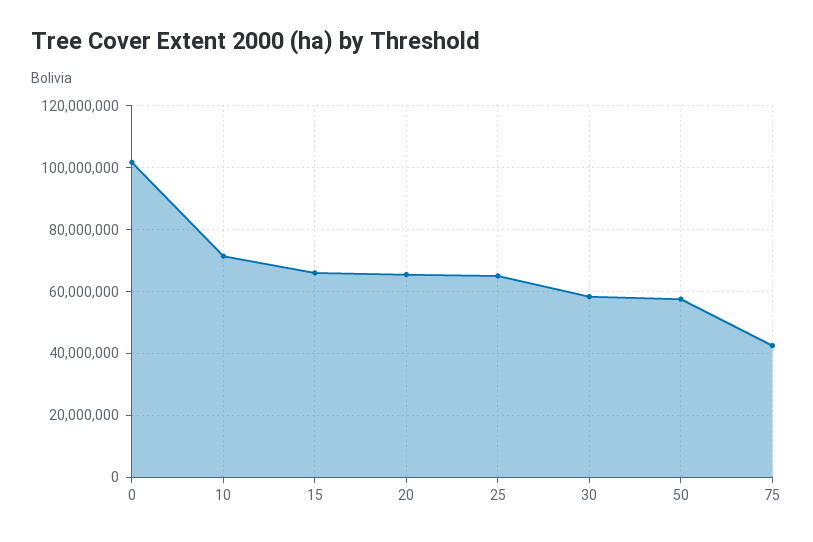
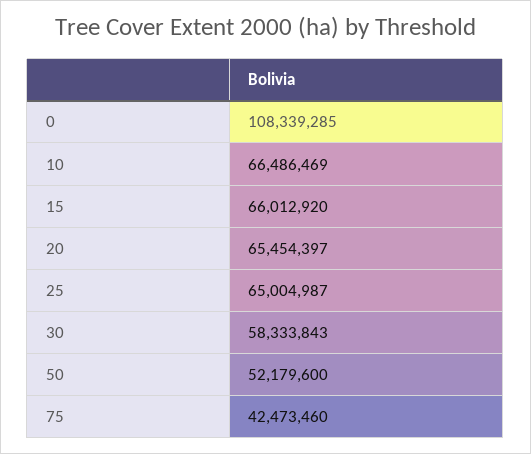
0: 102000000 -> 108339285
10: 72000000 -> 66486469
50: 58000000 -> 52179600

